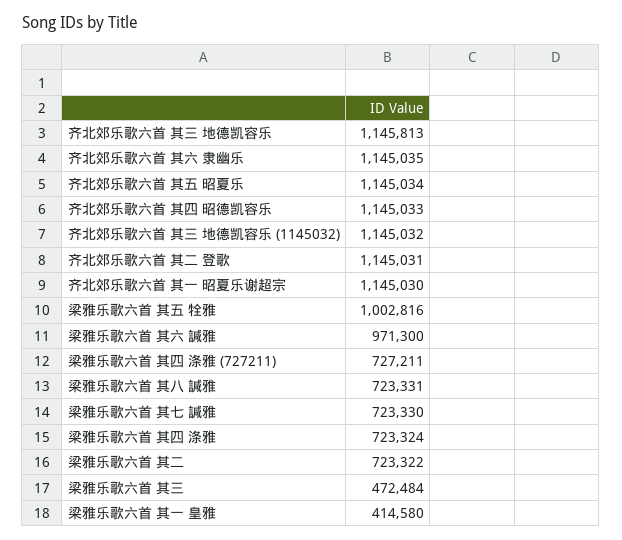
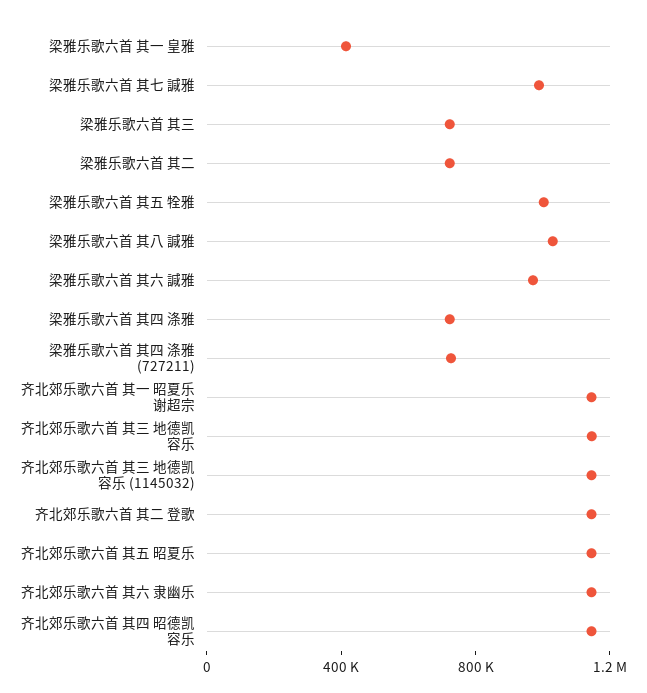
梁雅乐歌六首 其八 諴雅: 723331 -> 1000000
梁雅乐歌六首 其七 諴雅: 723330 -> 1000000
梁雅乐歌六首 其三: 472484 -> 700000

